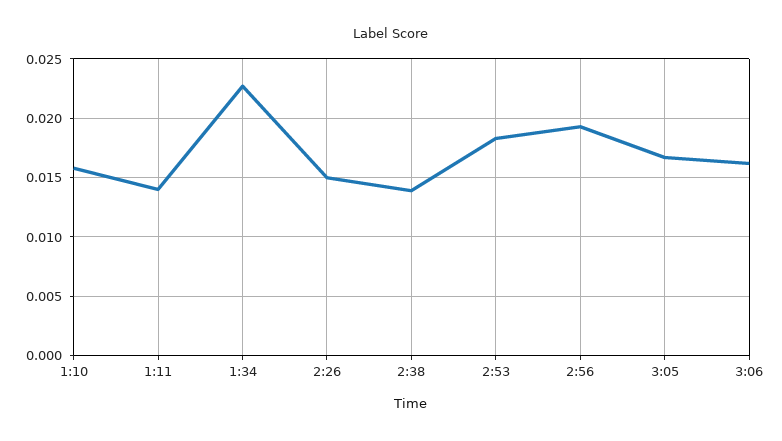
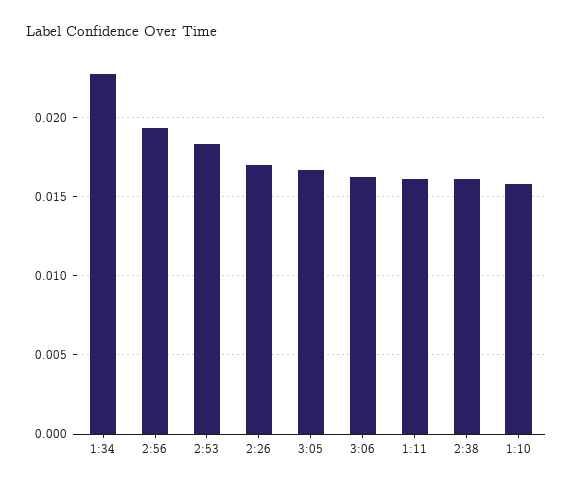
1:11: 0.014 -> 0.016
2:26: 0.015 -> 0.017
2:38: 0.014 -> 0.016

